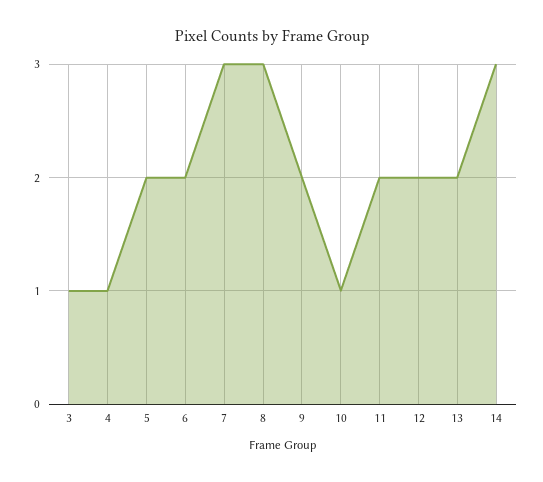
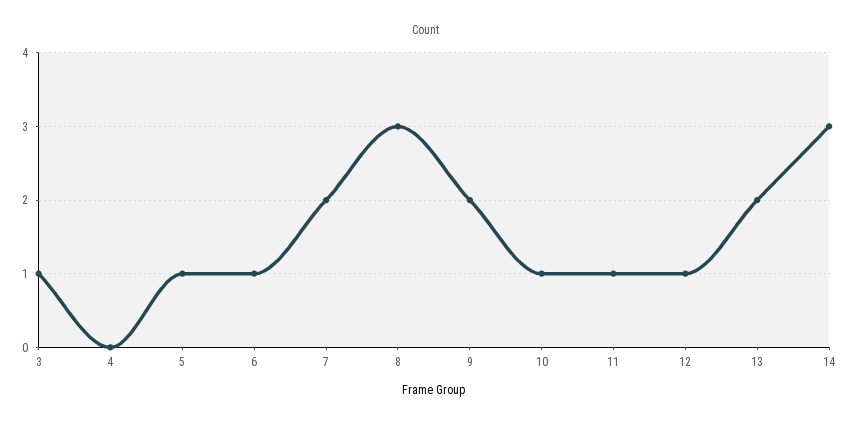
4: 1 -> 0
5: 2 -> 1
6: 2 -> 1
7: 3 -> 2
11: 2 -> 1
12: 2 -> 1

